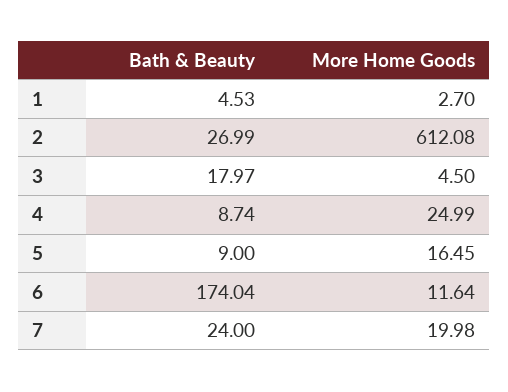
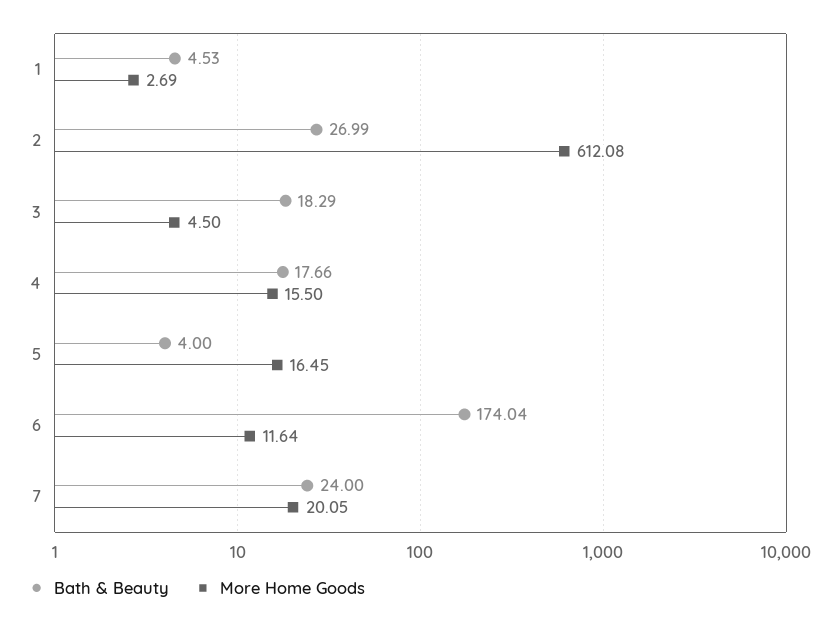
More Home Goods, 1: 2.7 -> 2.69
Bath & Beauty, 3: 17.97 -> 18.29
Bath & Beauty, 4: 8.74 -> 17.66
More Home Goods, 4: 24.99 -> 15.5
Bath & Beauty, 5: 9 -> 4
More Home Goods, 7: 19.98 -> 20.05

